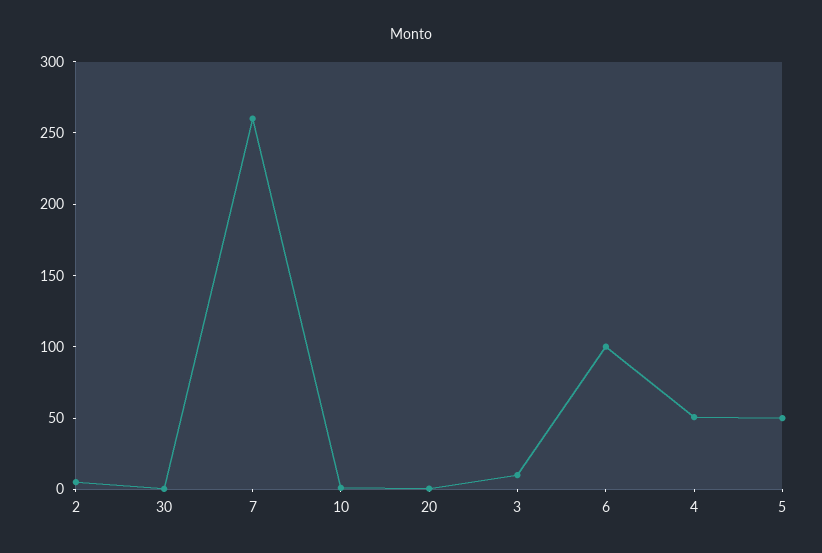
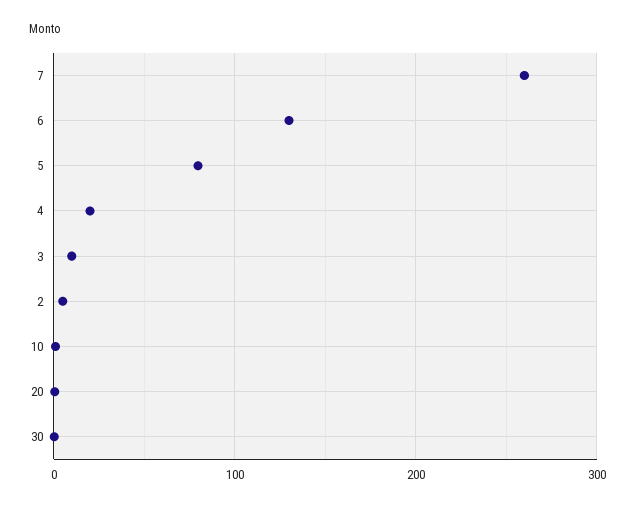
6: 100 -> 130
4: 50 -> 20
5: 50 -> 80

